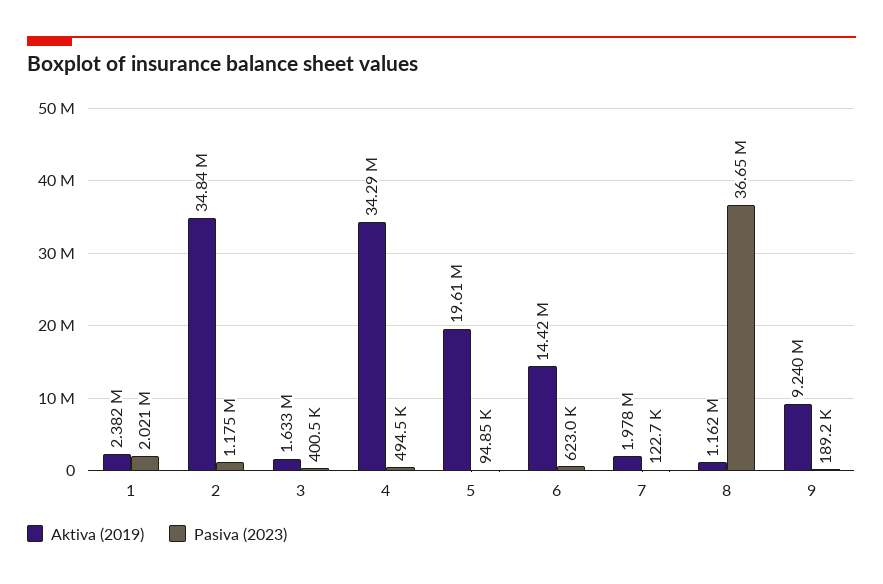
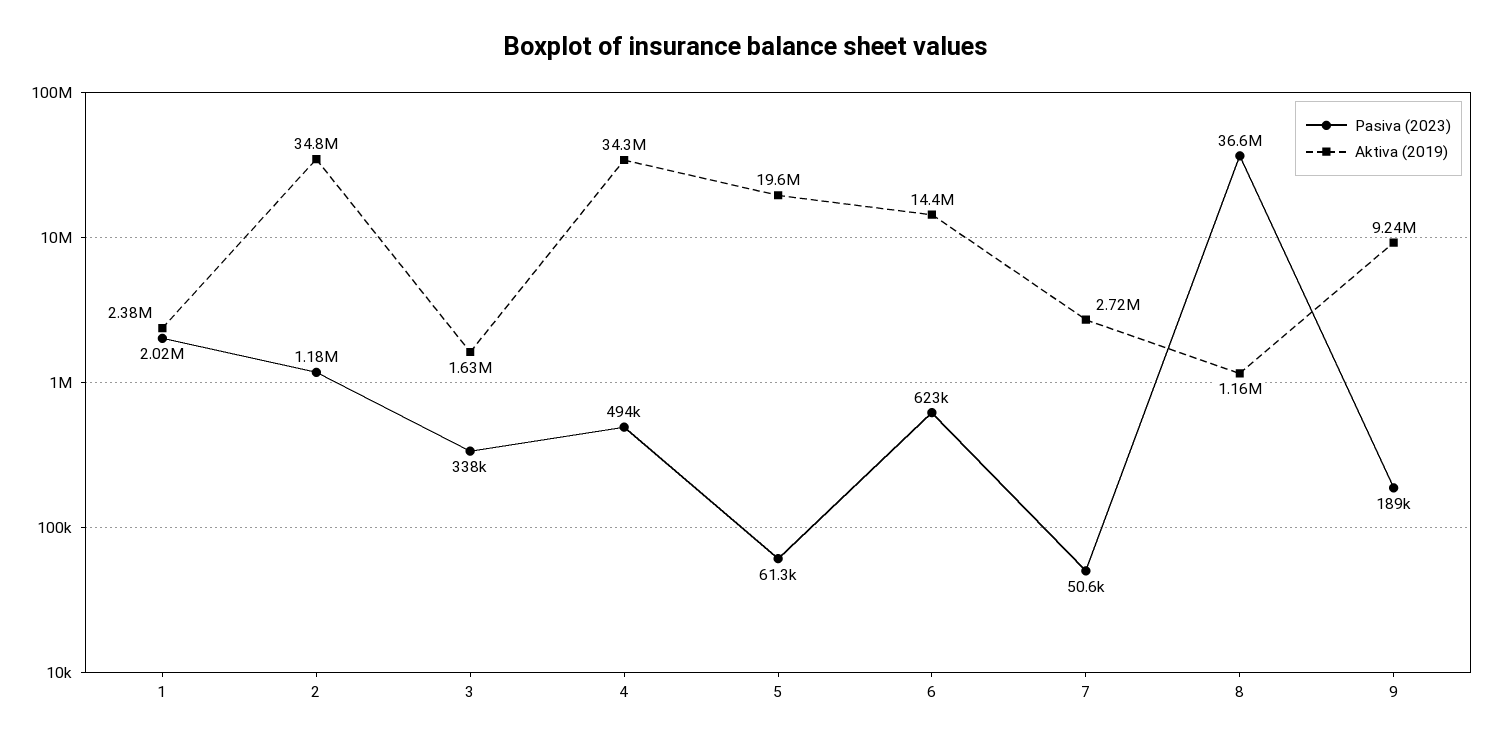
Pasiva (2023), 3: 400500 -> 338000
Pasiva (2023), 5: 94850 -> 61300
Aktiva (2019), 7: 1978000 -> 2720000
Pasiva (2023), 7: 122700 -> 50600

